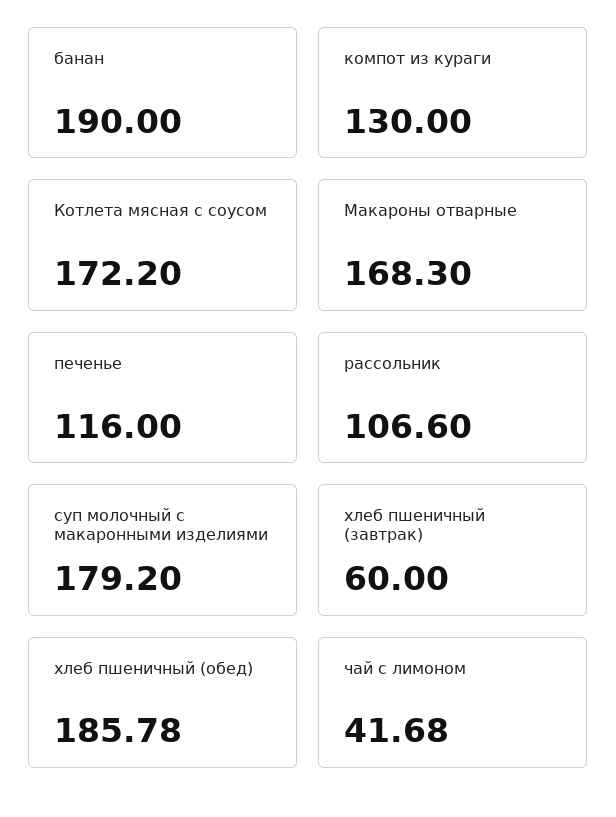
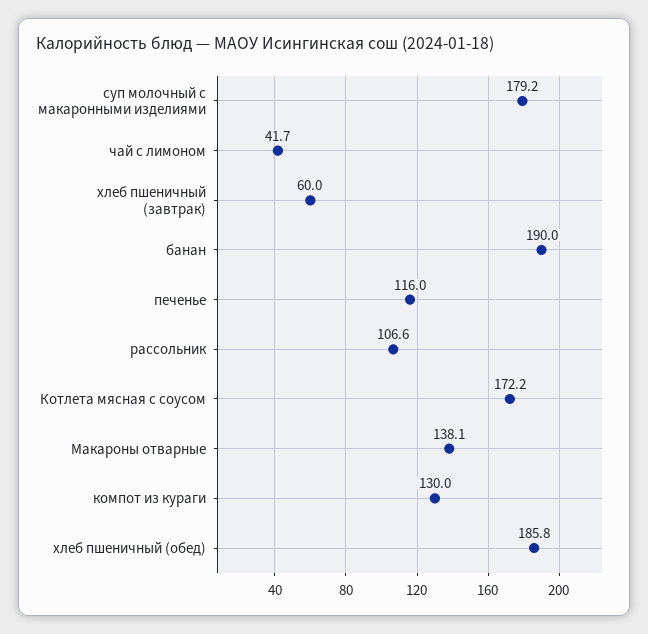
Макароны отварные: 168.3 -> 138.1

